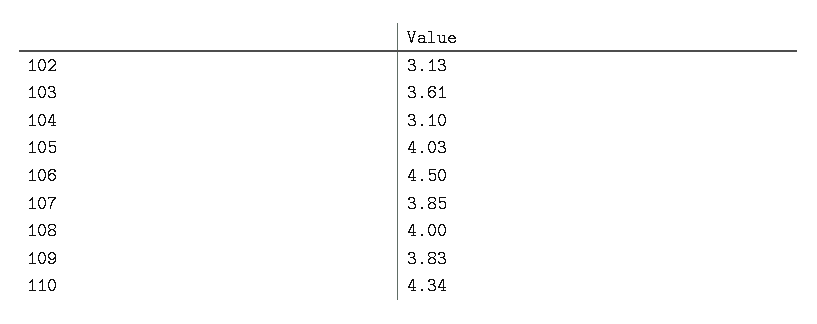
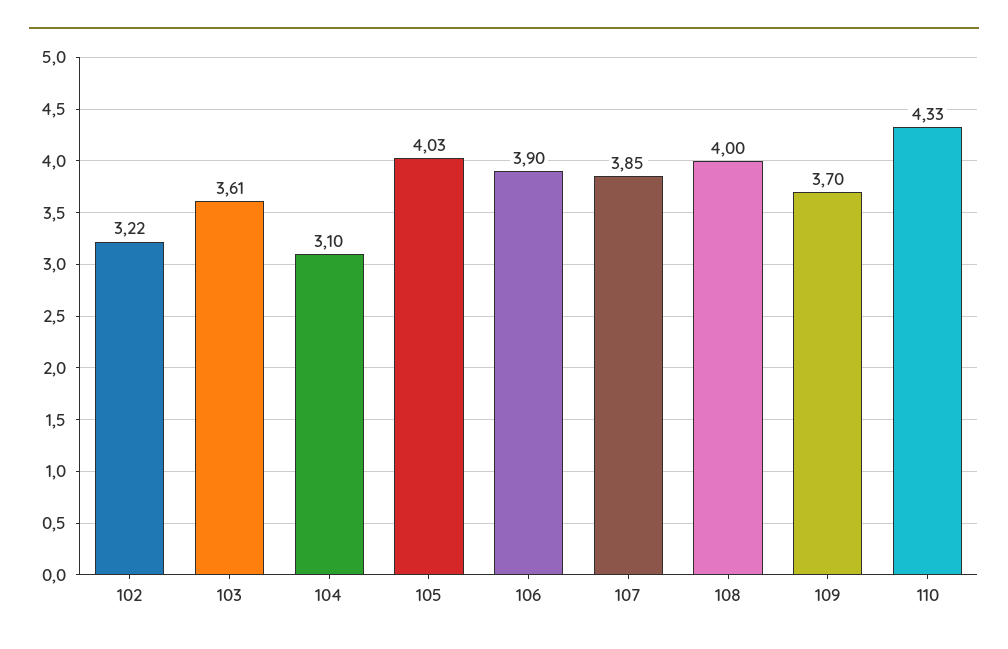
102: 3.13 -> 3.22
106: 4.5 -> 3.9
109: 3.83 -> 3.7
110: 4.34 -> 4.33

